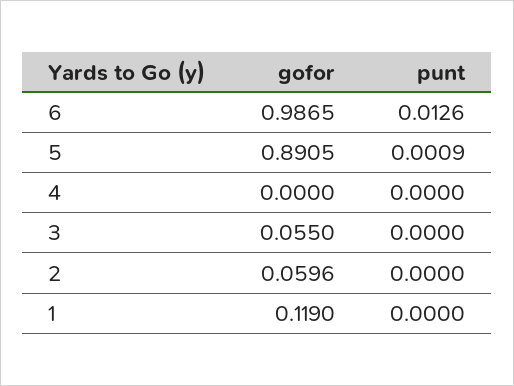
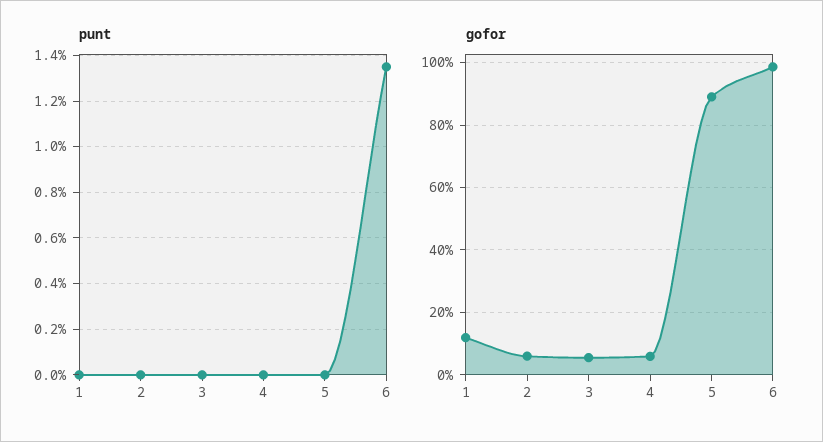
punt, 6: 0.0126 -> 0.0135
punt, 5: 0.0009 -> 0
gofor, 4: 0 -> 0.06

